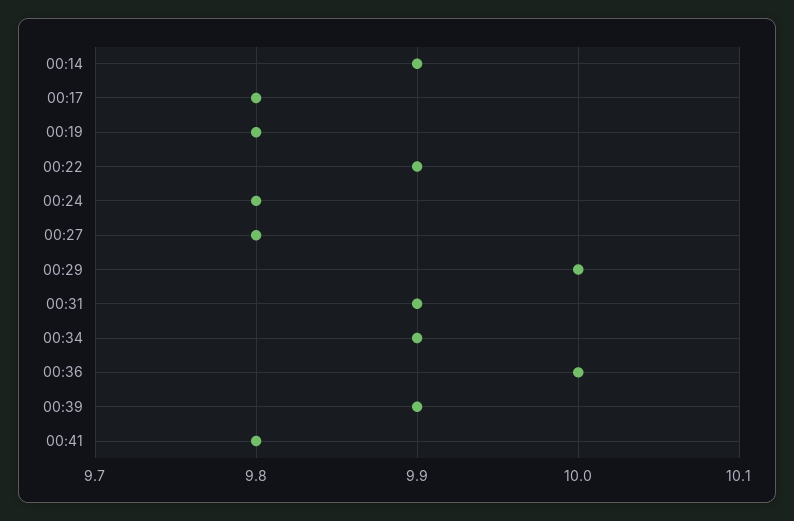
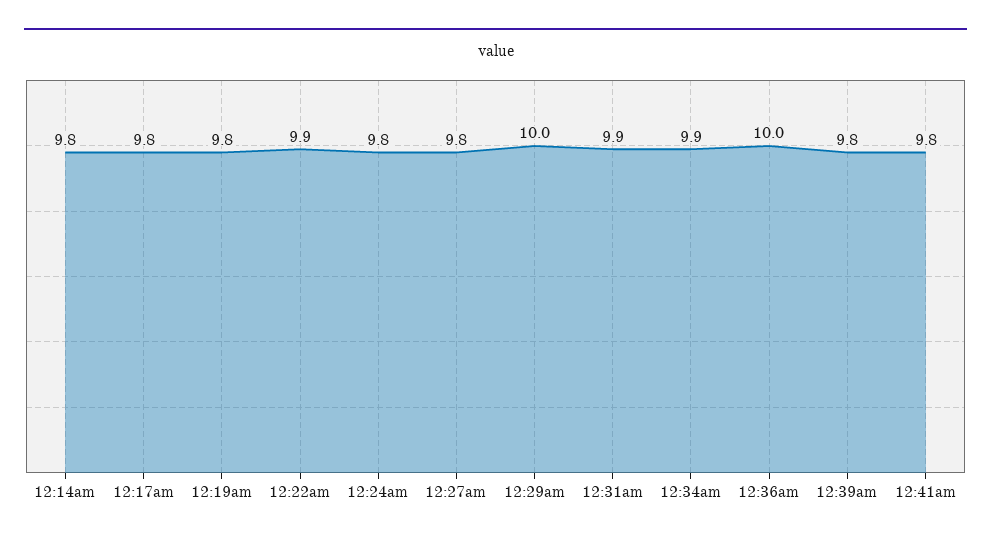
00:14: 9.9 -> 9.8
00:39: 9.9 -> 9.8

